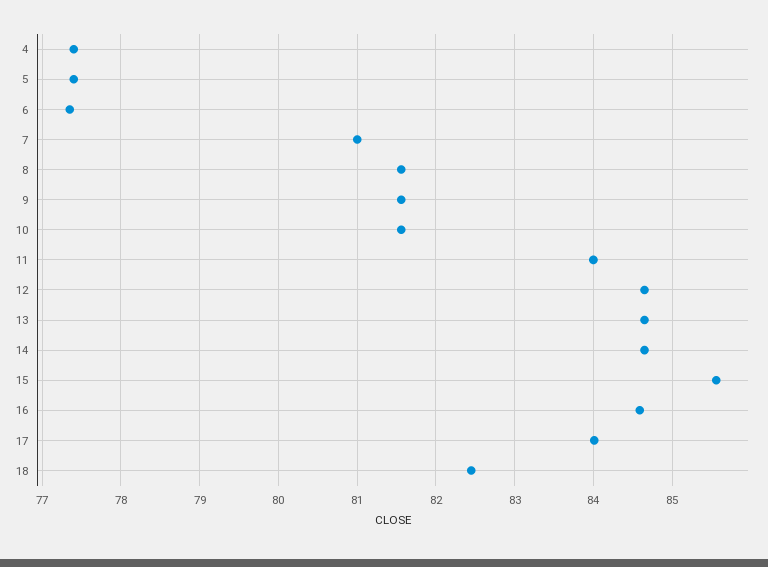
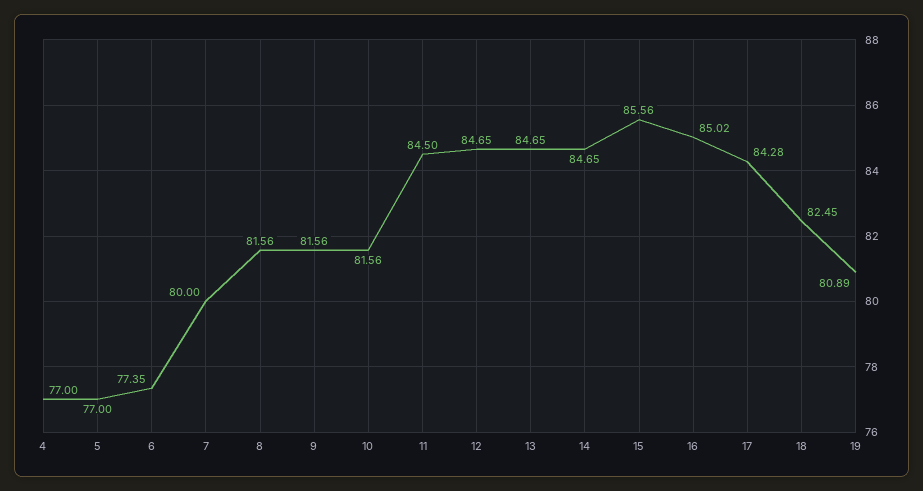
4: 77.4 -> 77
5: 77.4 -> 77
7: 81 -> 80
11: 84 -> 84.5
16: 84.6 -> 85.02
17: 84 -> 84.28
19: none -> 80.89

